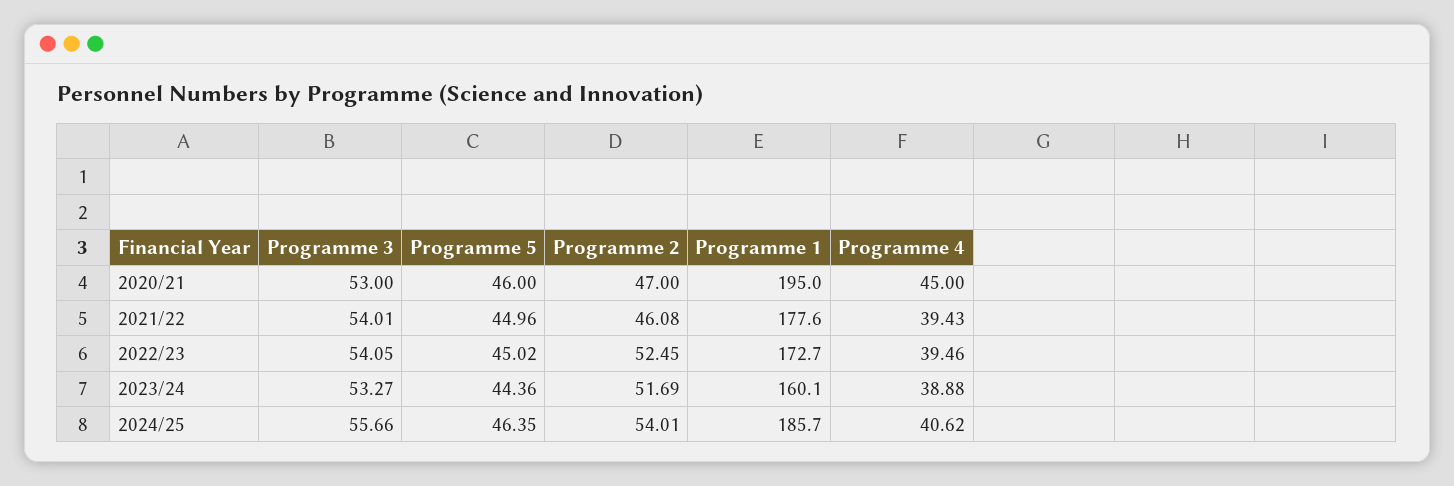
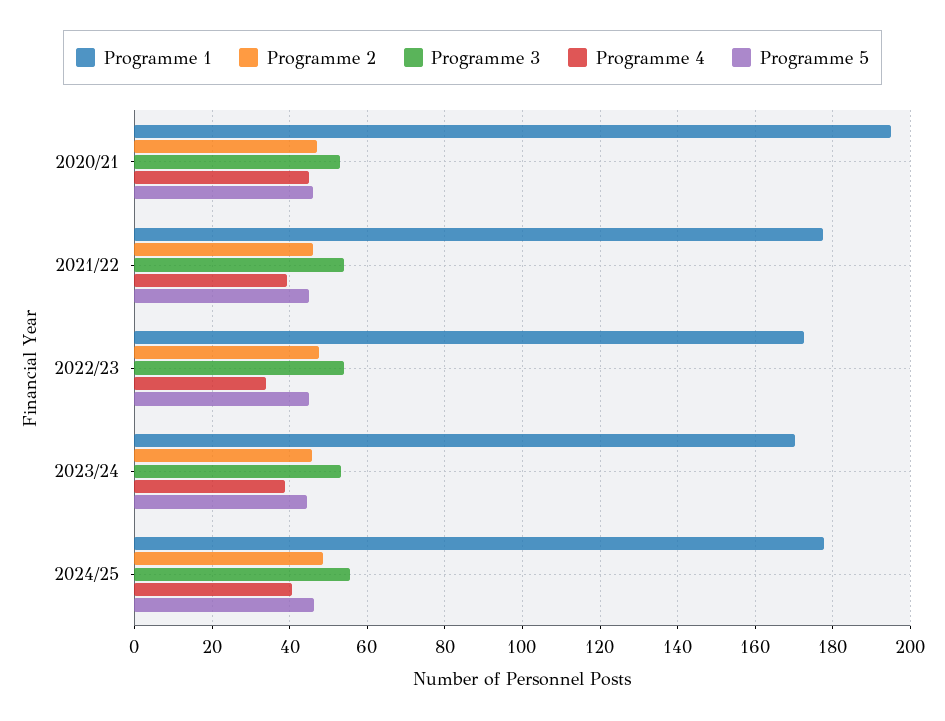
Programme 2, 2022/23: 52.45 -> 48
Programme 4, 2022/23: 39.46 -> 34
Programme 2, 2023/24: 51.69 -> 46
Programme 1, 2023/24: 160.1 -> 170
Programme 2, 2024/25: 54.01 -> 48
Programme 1, 2024/25: 185.7 -> 178

